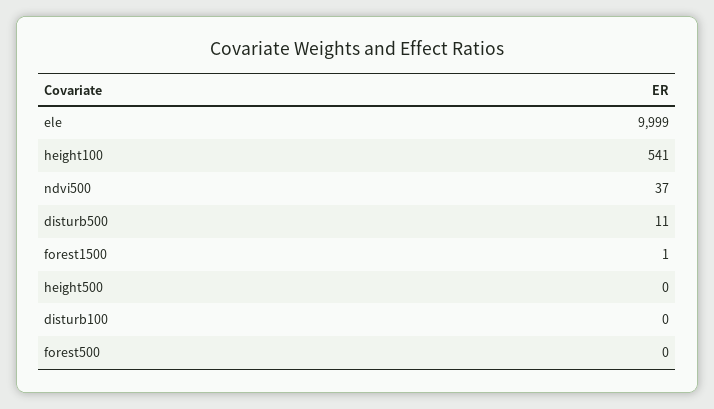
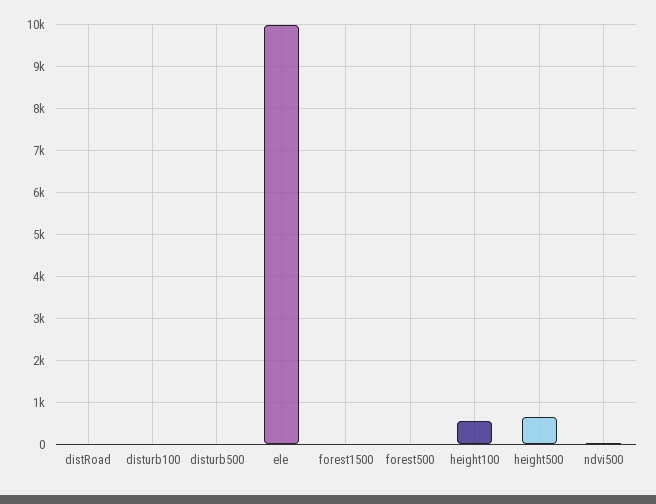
height500: 0 -> 600
distRoad: none -> 0

